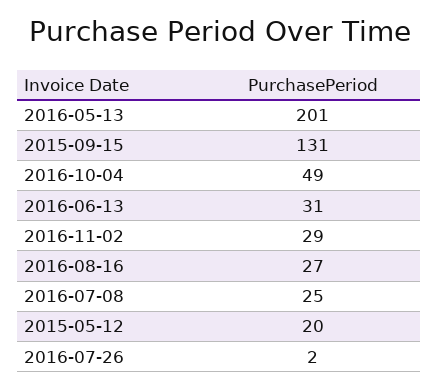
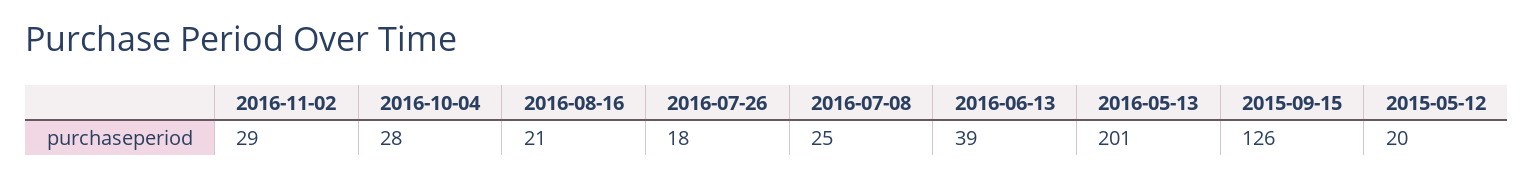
2015-09-15: 131 -> 126
2016-10-04: 49 -> 28
2016-06-13: 31 -> 39
2016-08-16: 27 -> 21
2016-07-26: 2 -> 18

